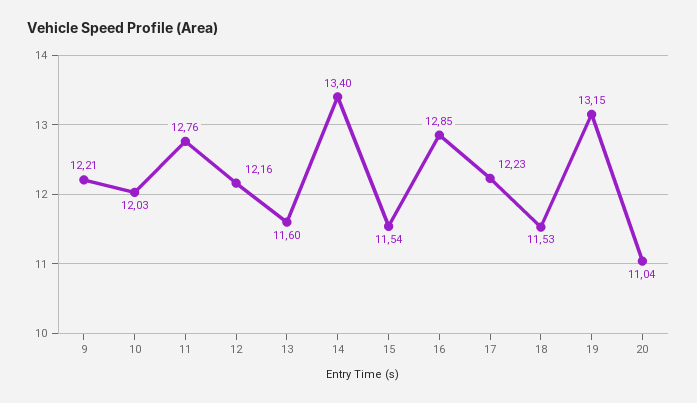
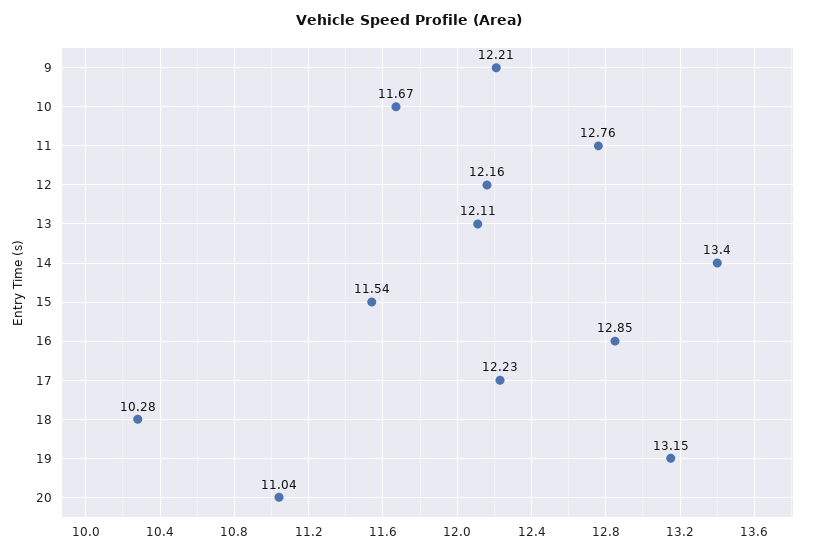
10: 12.03 -> 11.67
13: 11.6 -> 12.11
18: 11.53 -> 10.28

